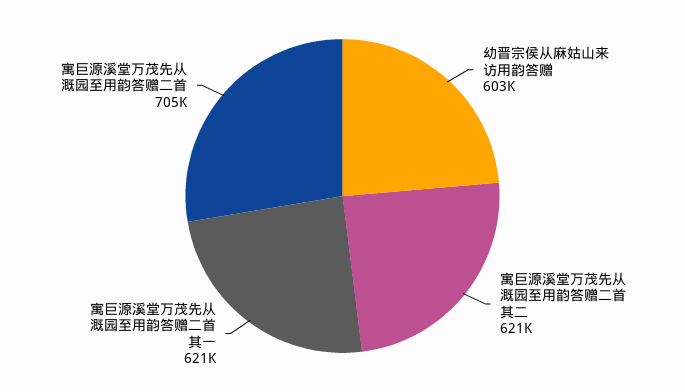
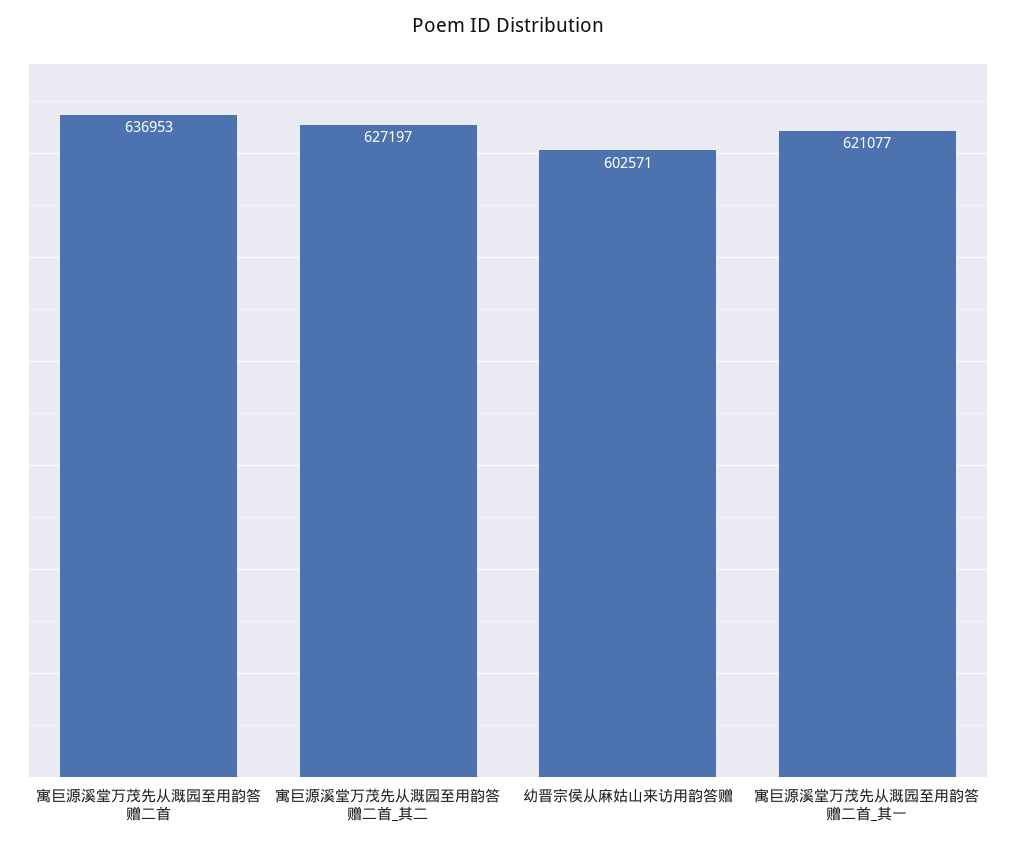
寓巨源溪堂万茂先从溉园至用韵答赠二首 其二: 621000 -> 627197
寓巨源溪堂万茂先从溉园至用韵答赠二首: 705000 -> 636953

